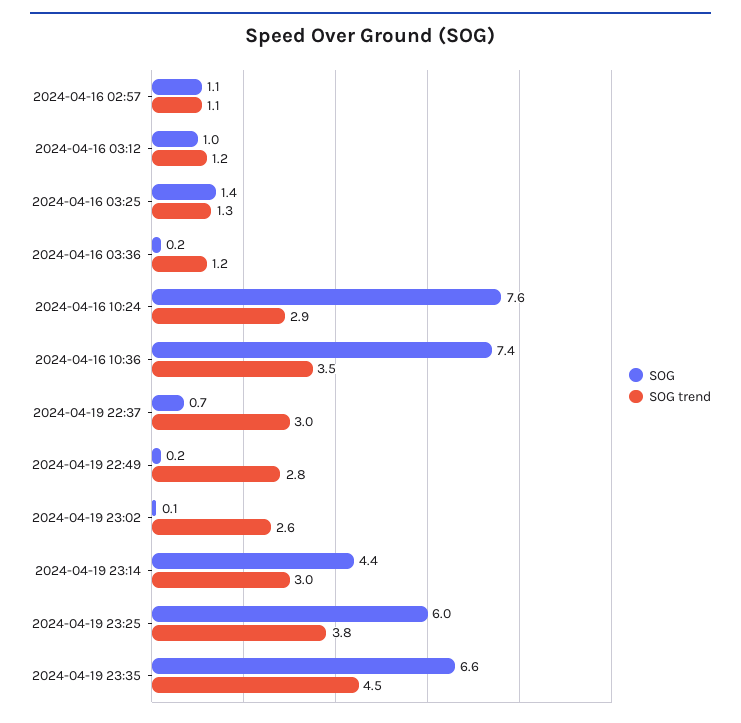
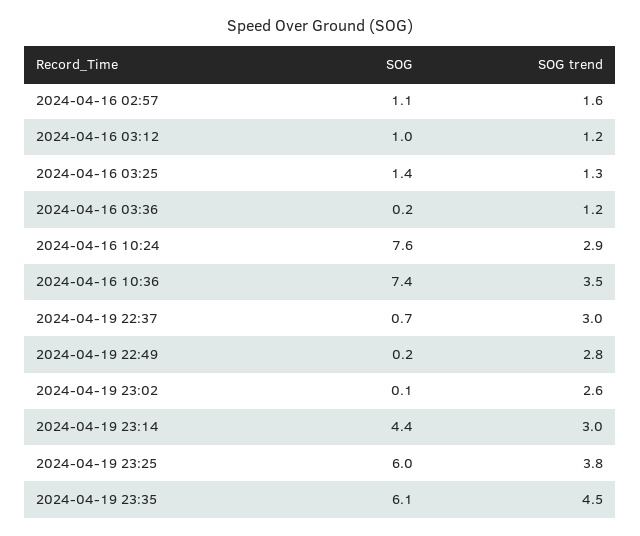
SOG trend, 2024-04-16 02:57: 1.1 -> 1.6
SOG, 2024-04-19 23:35: 6.6 -> 6.1

